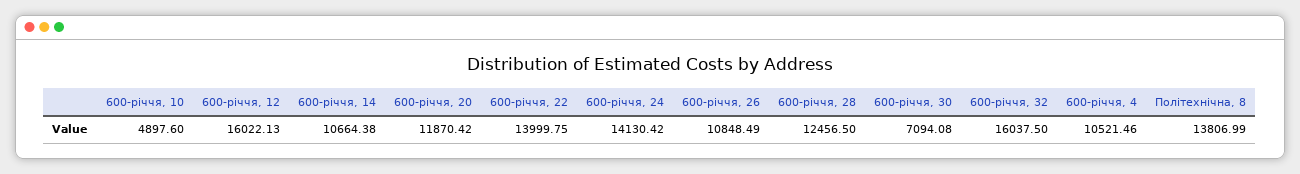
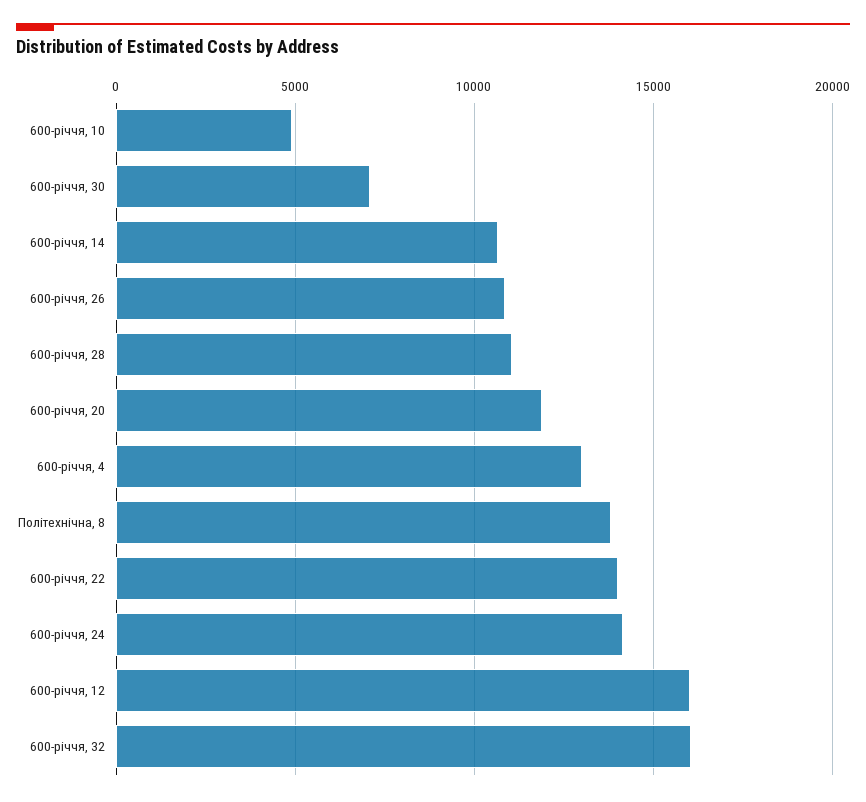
600-річчя, 28: 12456.5 -> 11000
600-річчя, 4: 10521.46 -> 13000

